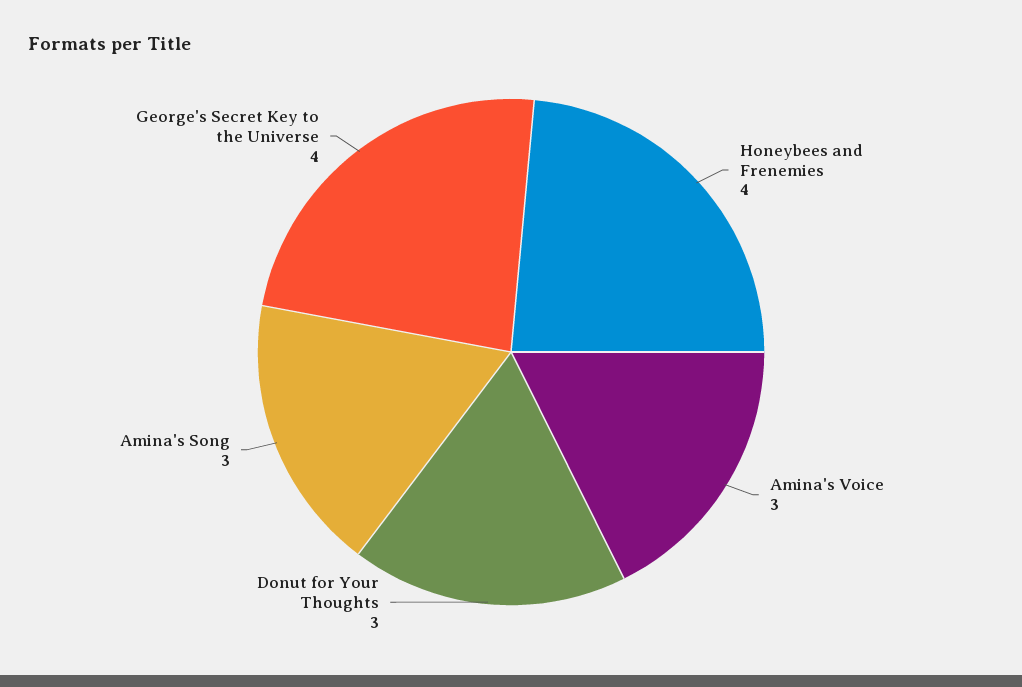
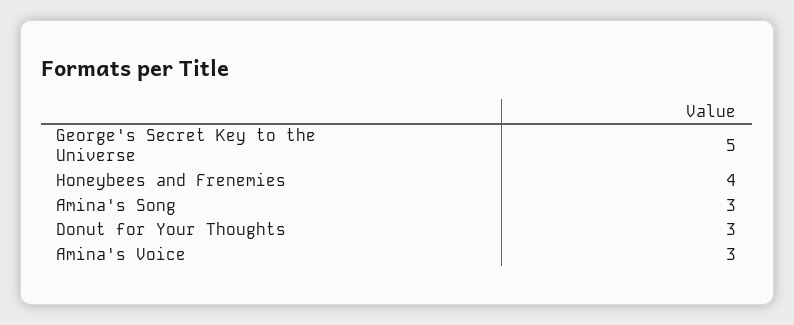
George's Secret Key to the Universe: 4 -> 5

